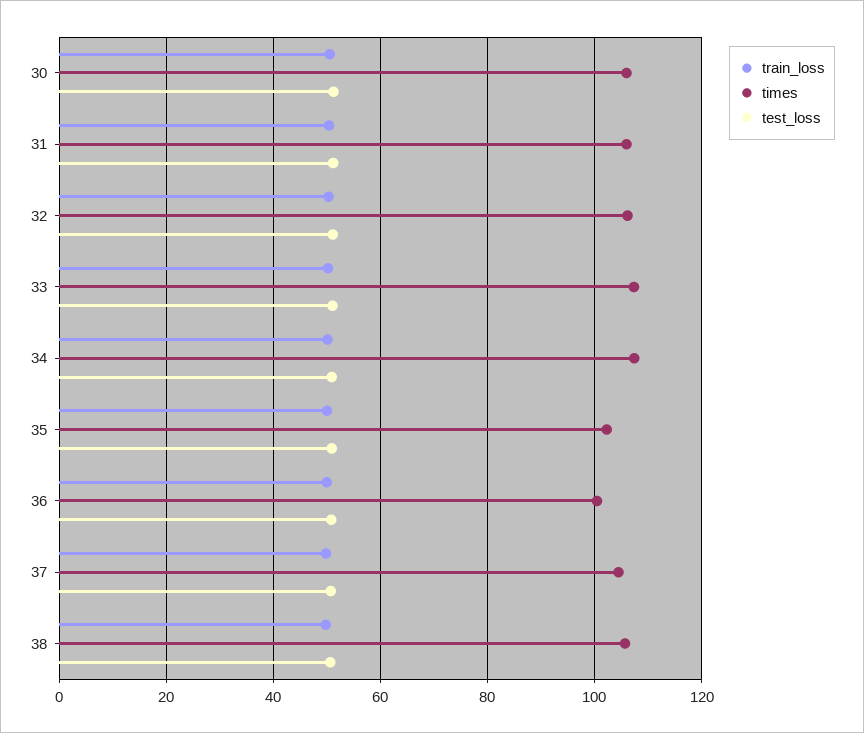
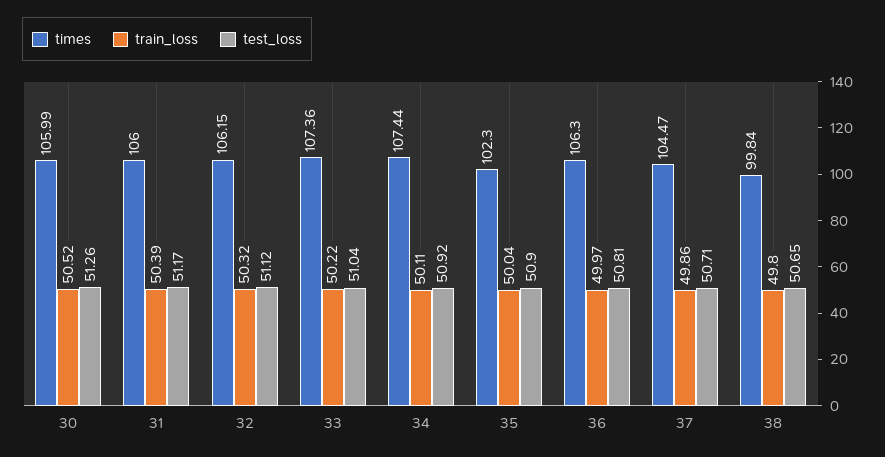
times, 36: 100 -> 106.3
times, 38: 106 -> 99.84

